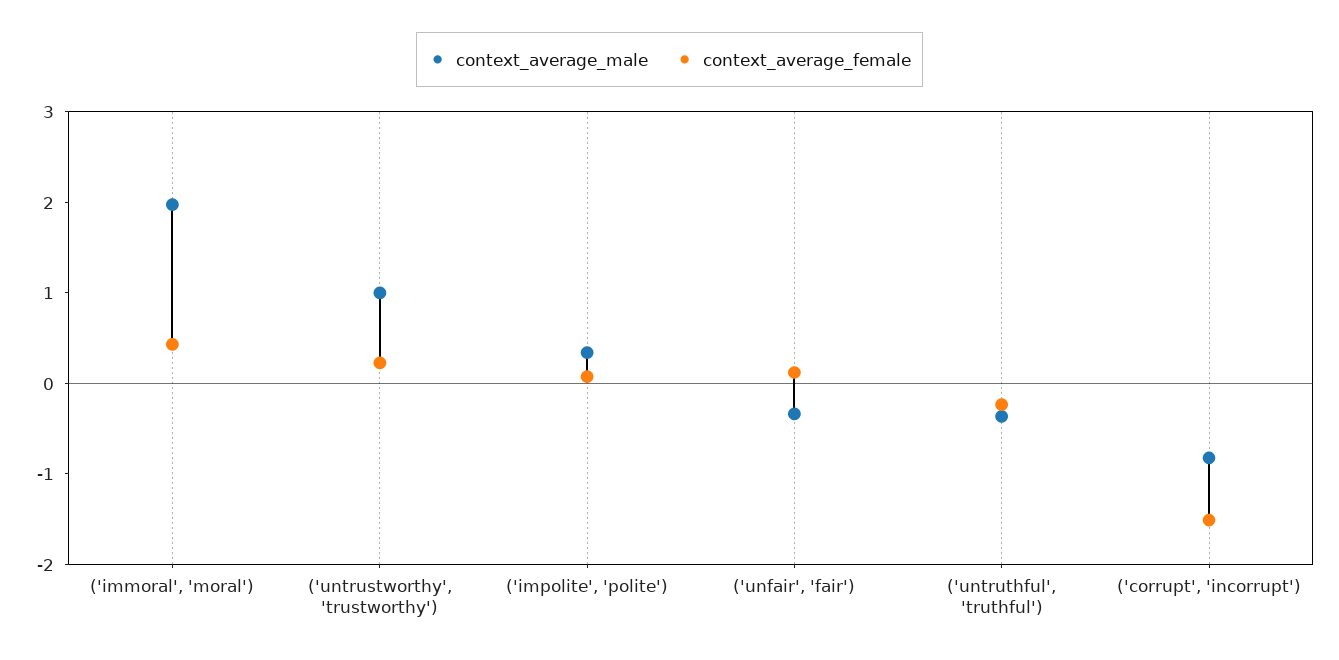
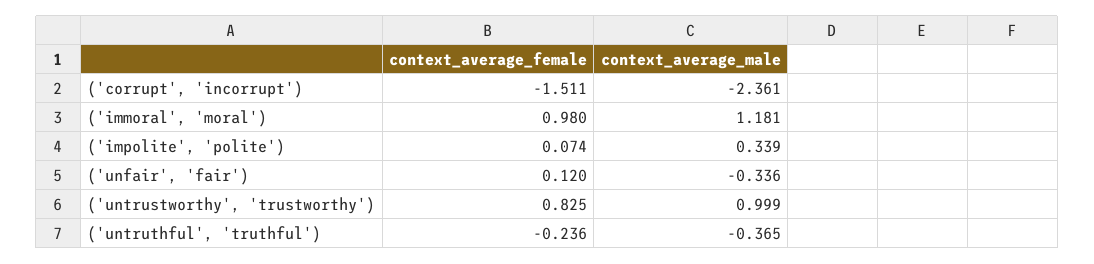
context_average_male, ('immoral', 'moral'): 2 -> 1.181
context_average_female, ('immoral', 'moral'): 0.4 -> 0.98
context_average_female, ('untrustworthy', 'trustworthy'): 0.2 -> 0.825
context_average_male, ('corrupt', 'incorrupt'): -0.8 -> -2.361

